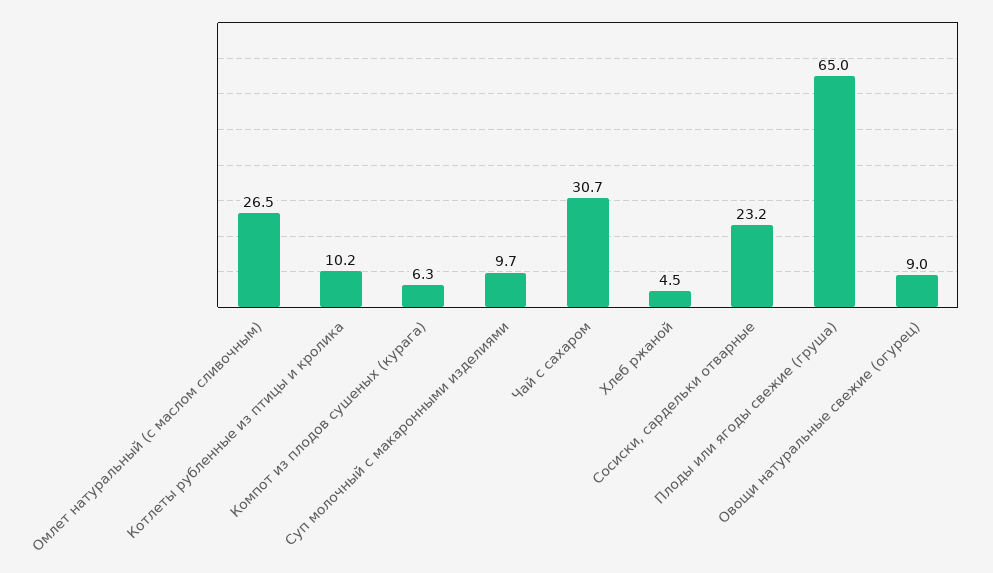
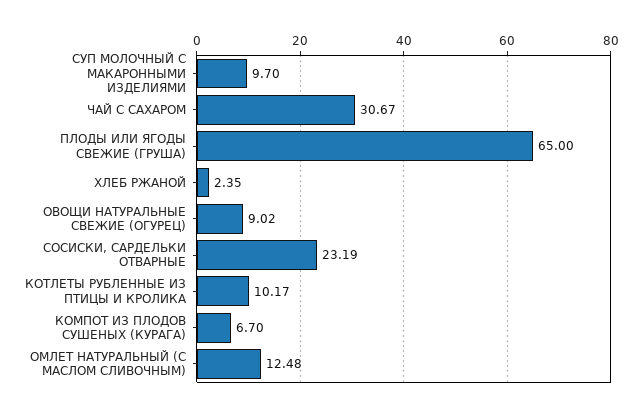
Омлет натуральный (с маслом сливочным): 26.5 -> 12.48
Компот из плодов сушеных (курага): 6.3 -> 6.7
Хлеб ржаной: 4.5 -> 2.35

